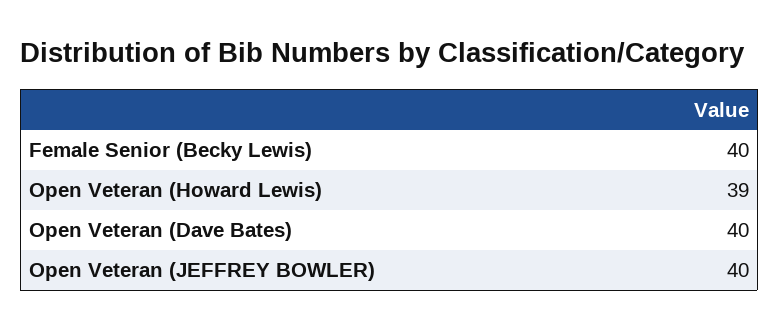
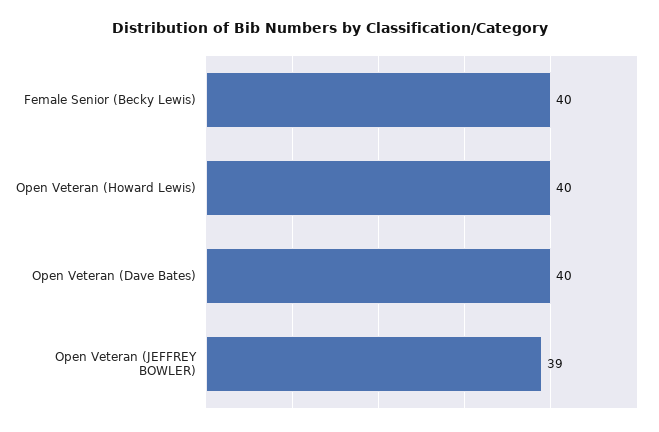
Open Veteran (Howard Lewis): 39 -> 40
Open Veteran (JEFFREY BOWLER): 40 -> 39

